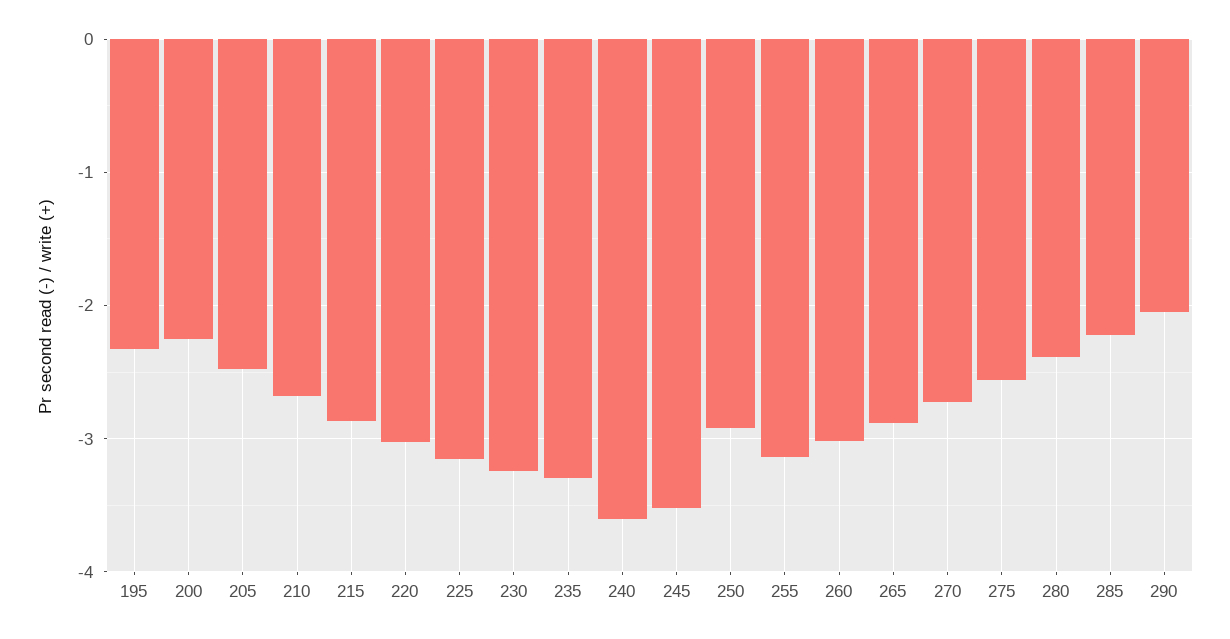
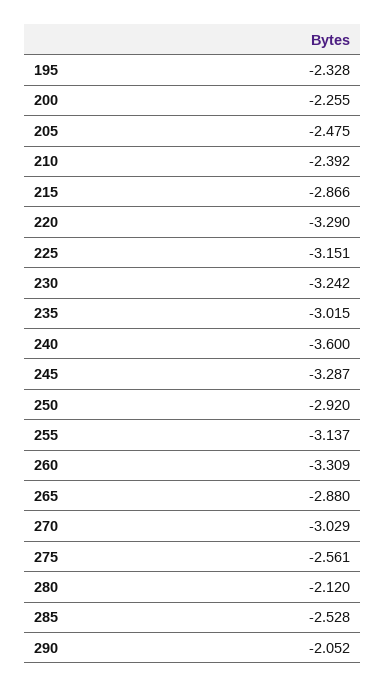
210: -2.7 -> -2.392
220: -3 -> -3.29
235: -3.3 -> -3.015
245: -3.5 -> -3.287
260: -3 -> -3.309
270: -2.7 -> -3.029
280: -2.4 -> -2.12
285: -2.2 -> -2.528

